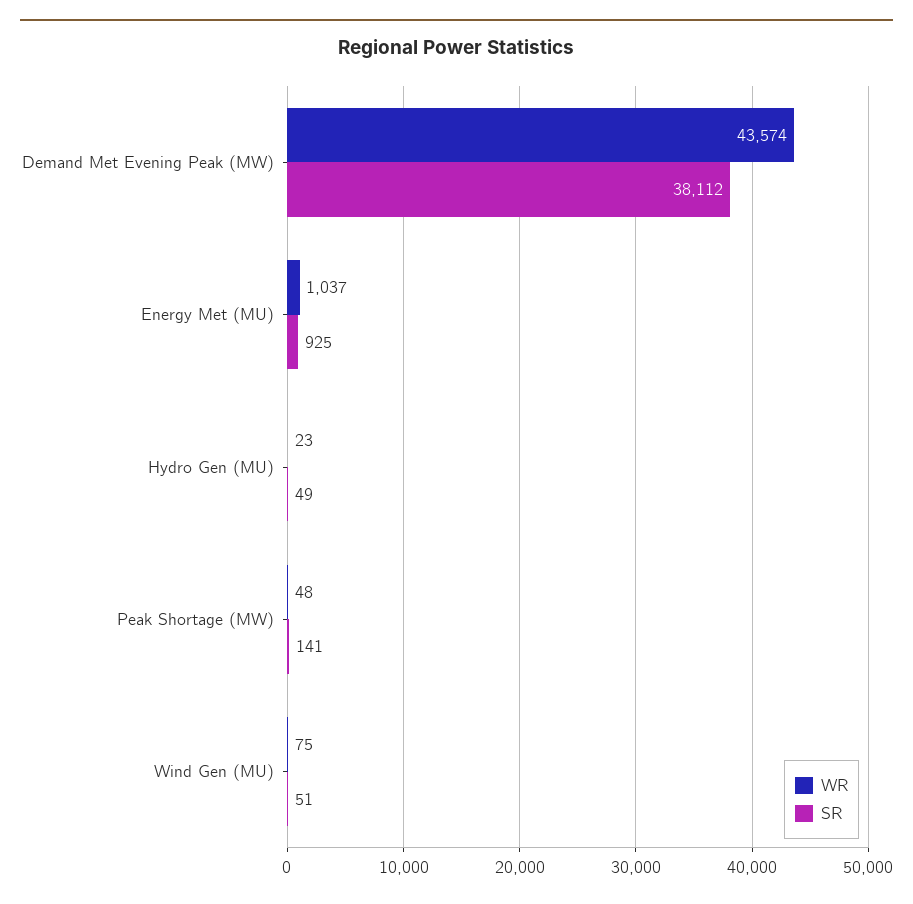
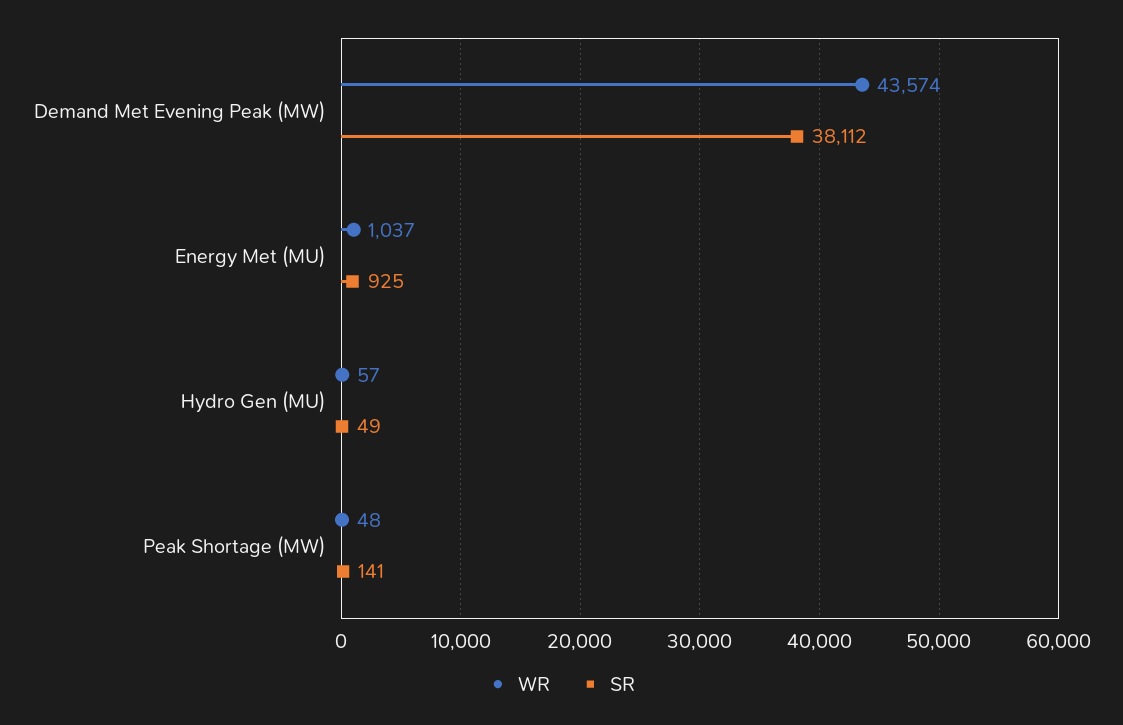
WR, Hydro Gen (MU): 23 -> 57
WR, Wind Gen (MU): 75 -> none
SR, Wind Gen (MU): 51 -> none

